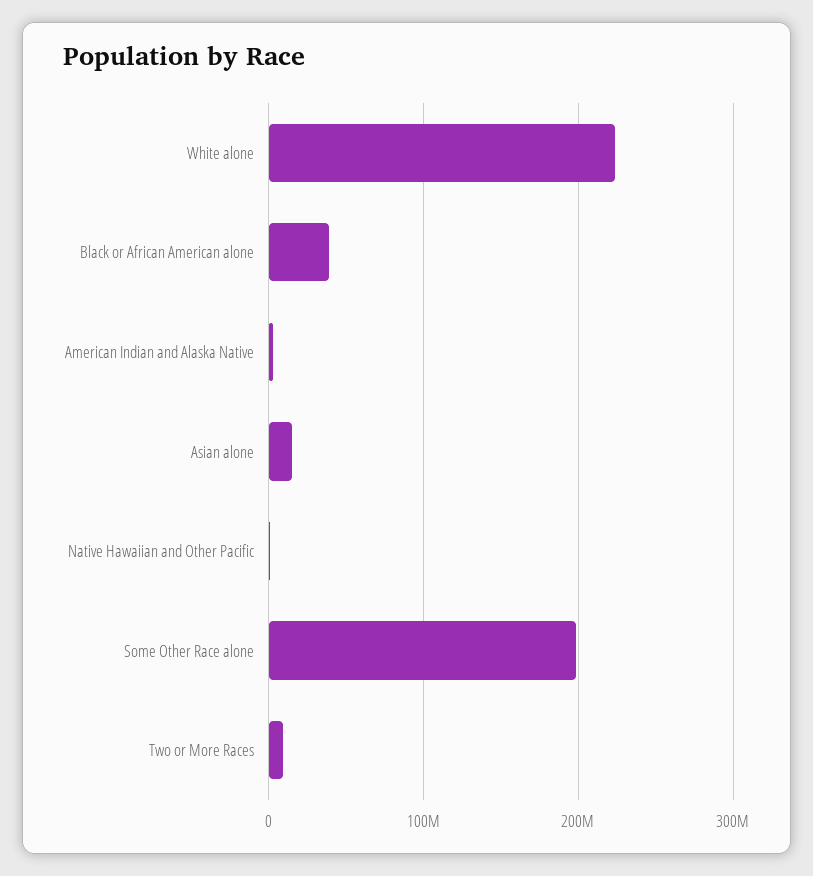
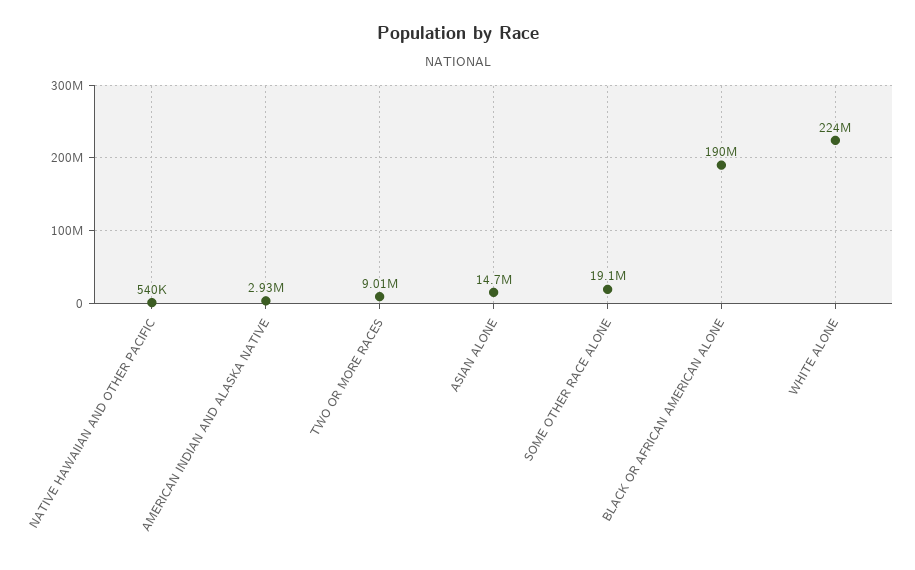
Black or African American alone: 40000000 -> 190000000
Some Other Race alone: 200000000 -> 19100000

